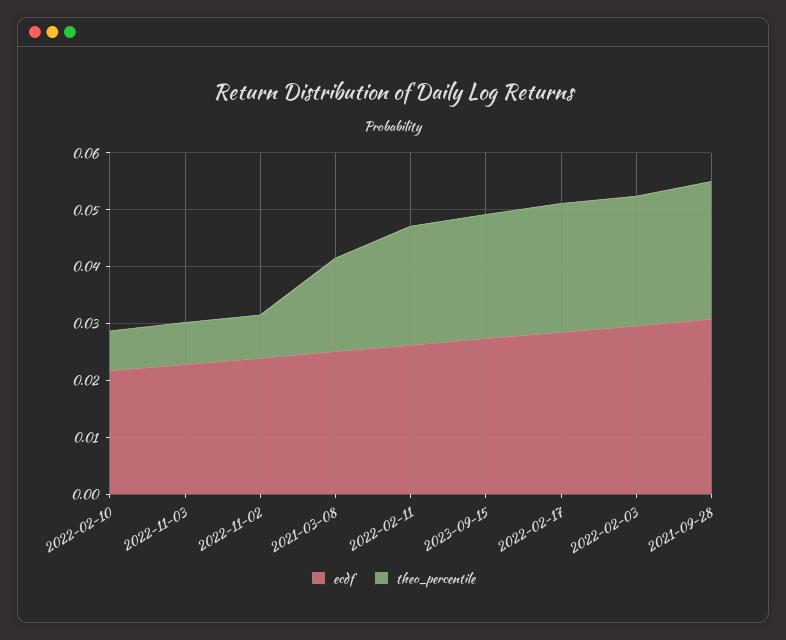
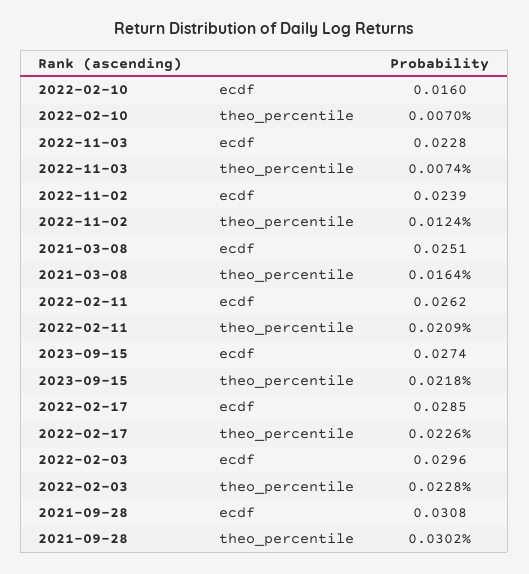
ecdf, 2022-02-10: 0.022 -> 0.016
theo_percentile, 2022-11-02: 0.008 -> 0.0124
theo_percentile, 2021-09-28: 0.024 -> 0.0302

